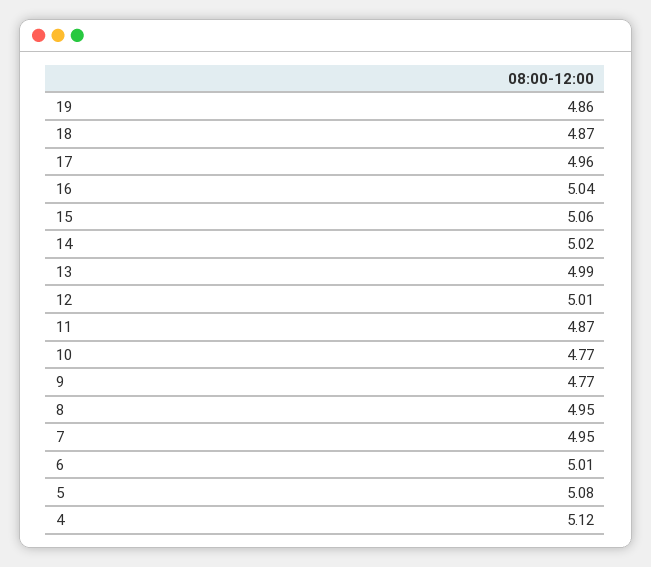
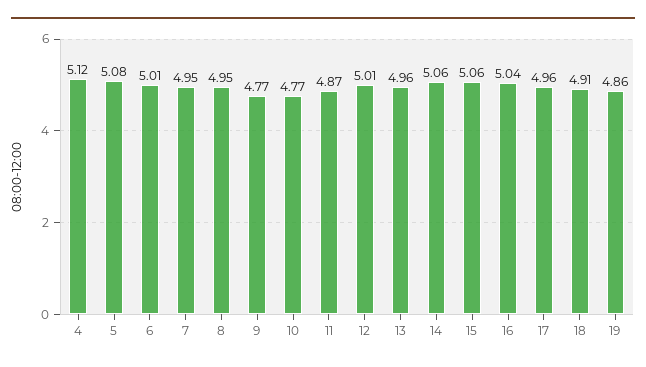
18: 4.87 -> 4.91
14: 5.02 -> 5.06
13: 4.99 -> 4.96

